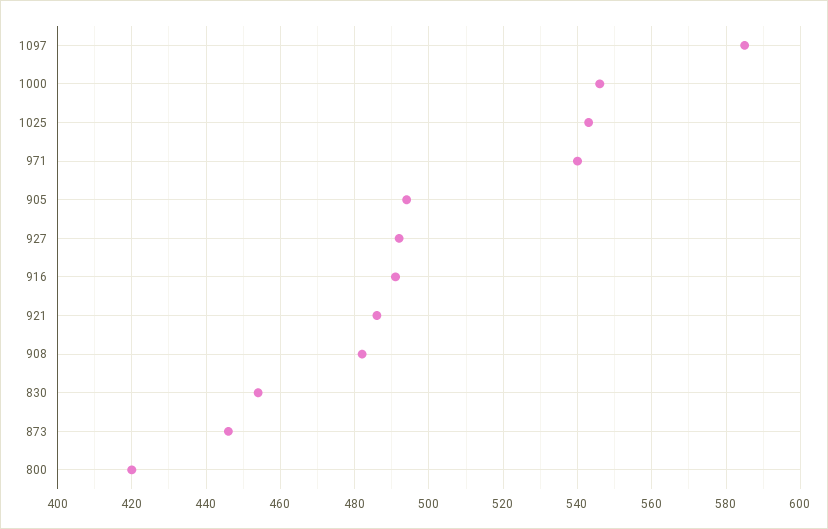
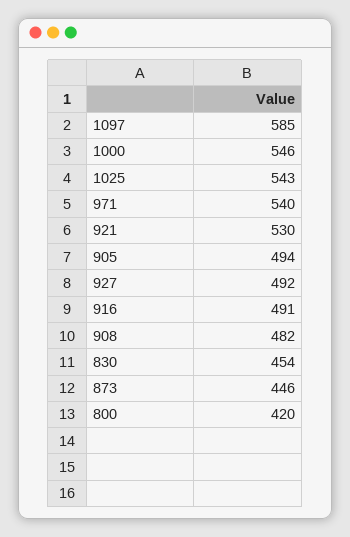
921: 485 -> 530

